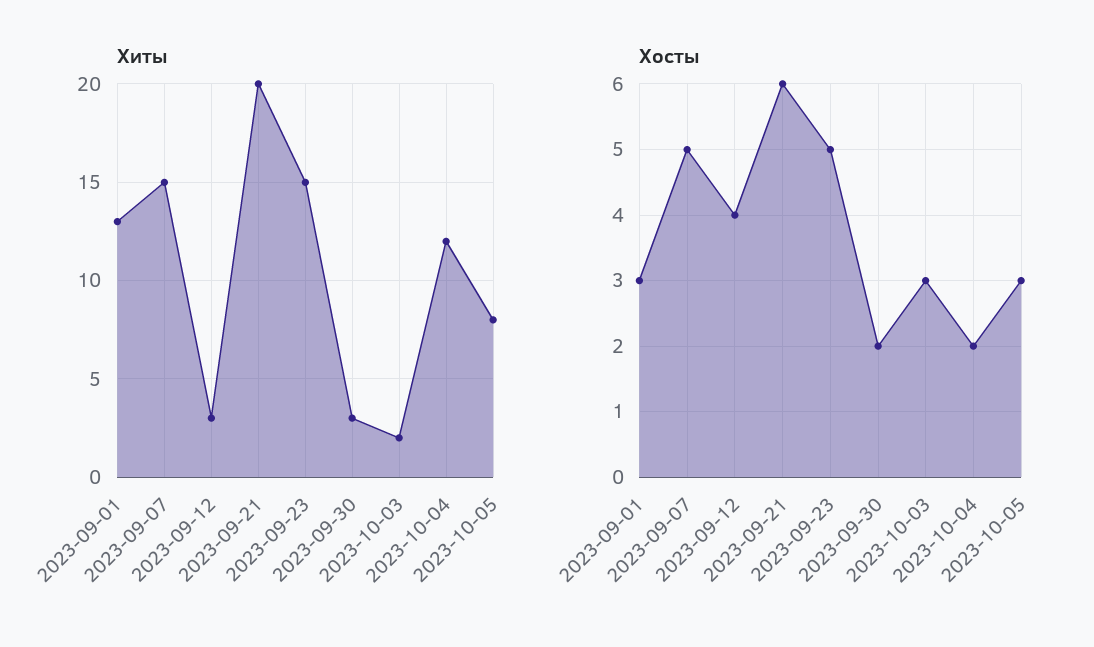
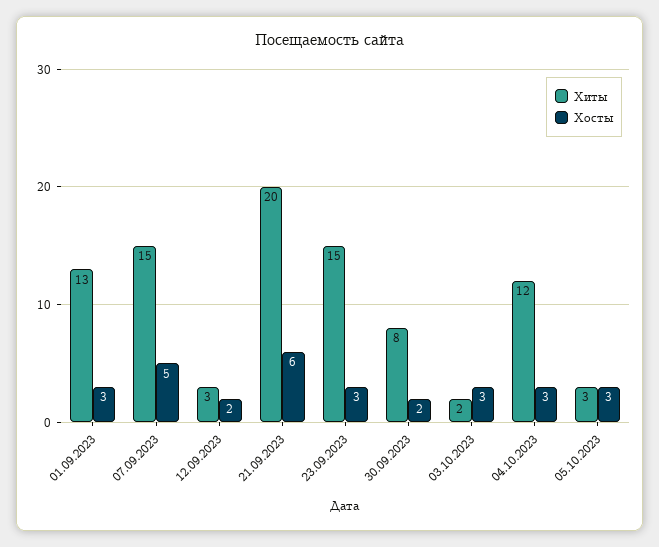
Хиты, 2023-09-30: 3 -> 8
Хиты, 2023-10-05: 8 -> 3
Хосты, 2023-09-12: 4 -> 2
Хосты, 2023-09-23: 5 -> 3
Хосты, 2023-10-04: 2 -> 3

